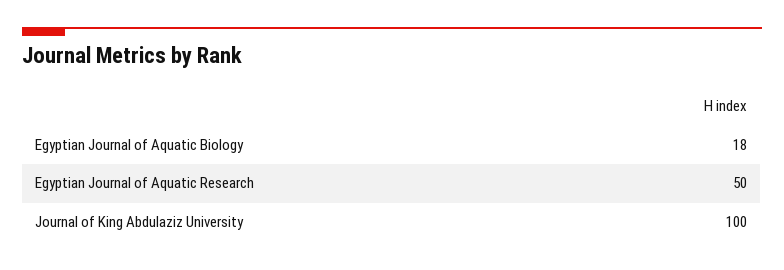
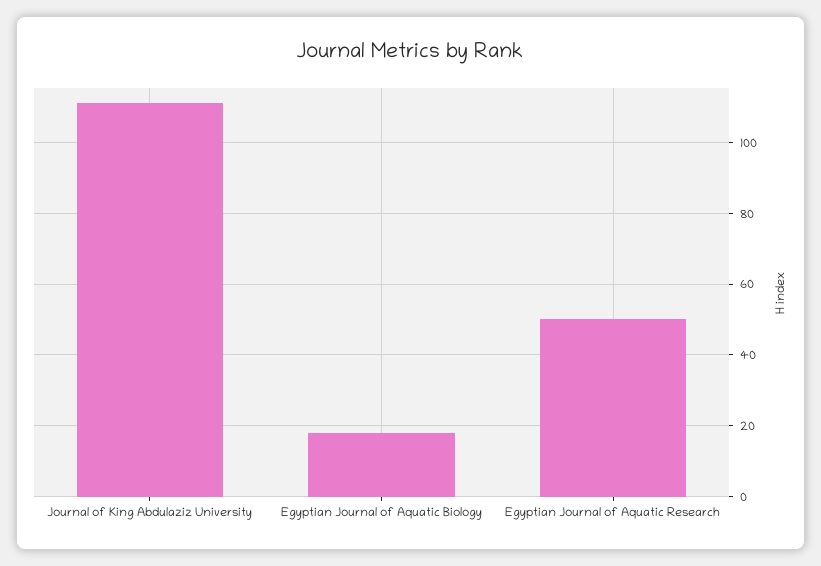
Journal of King Abdulaziz University: 100 -> 110

